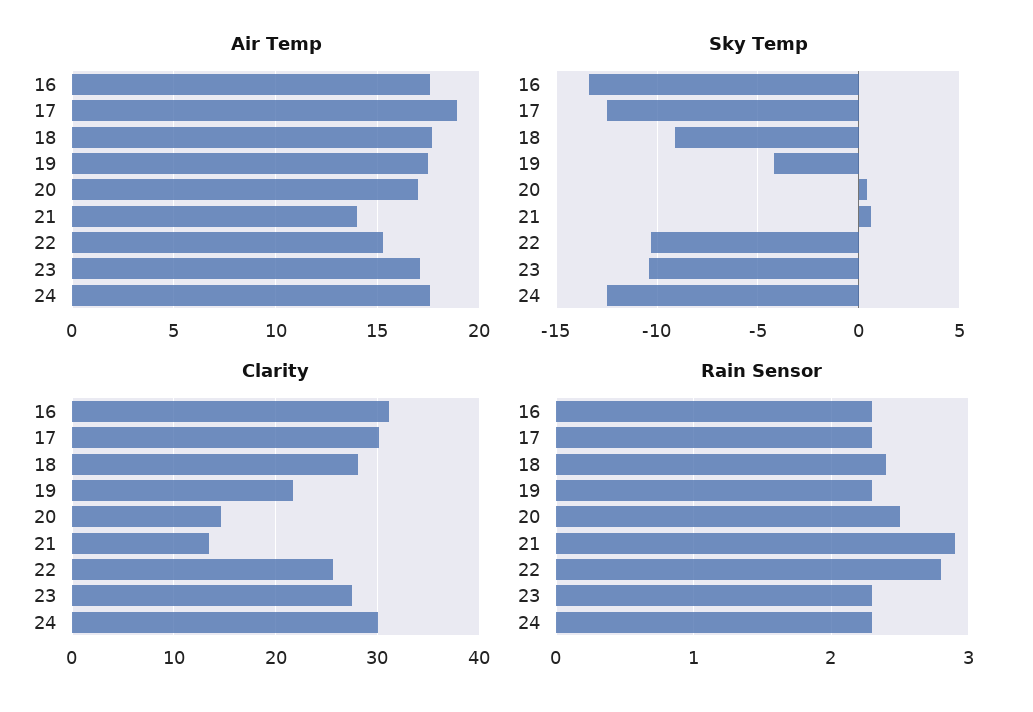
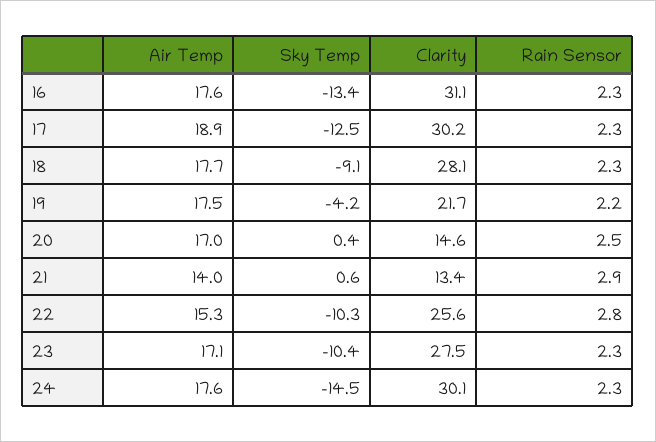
Sky Temp, 24: -12.5 -> -14.5
Rain Sensor, 18: 2.4 -> 2.3
Rain Sensor, 19: 2.3 -> 2.2

